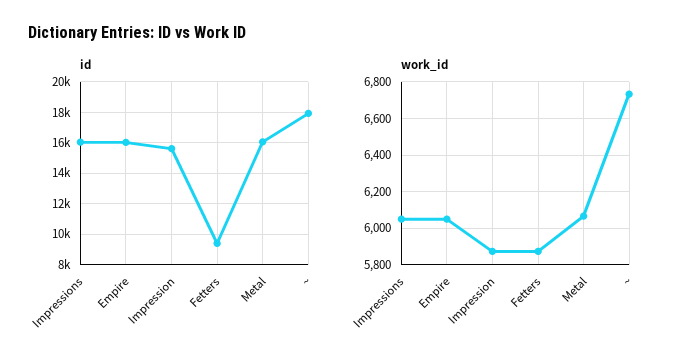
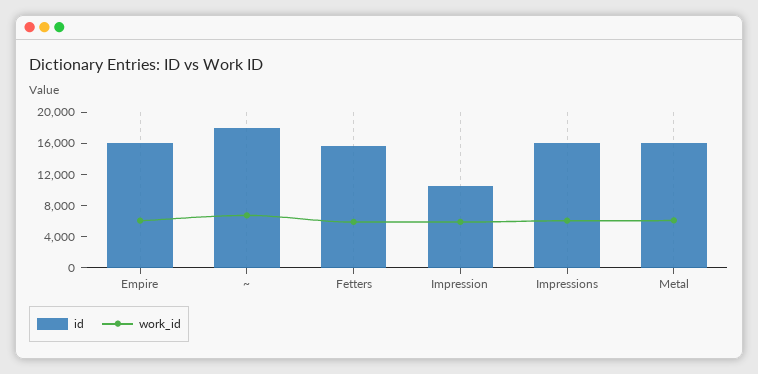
id, Impression: 15500 -> 10000
id, Fetters: 9500 -> 16000

